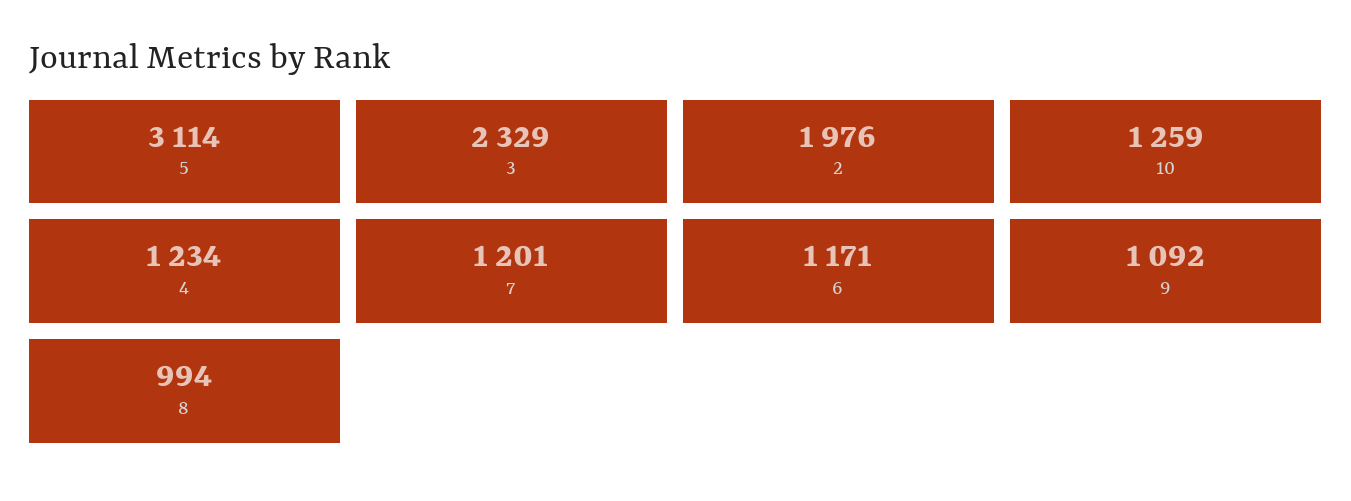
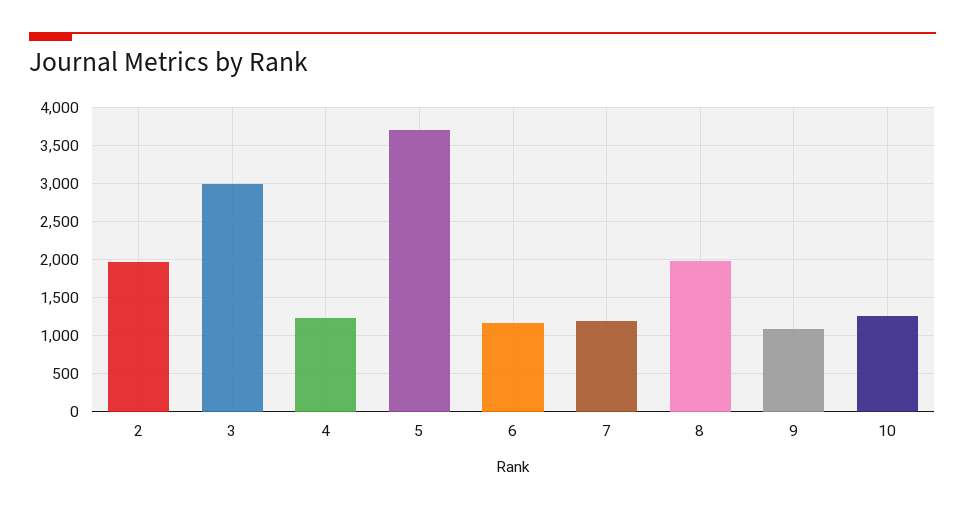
5: 3114 -> 3700
3: 2329 -> 3000
8: 994 -> 2000

